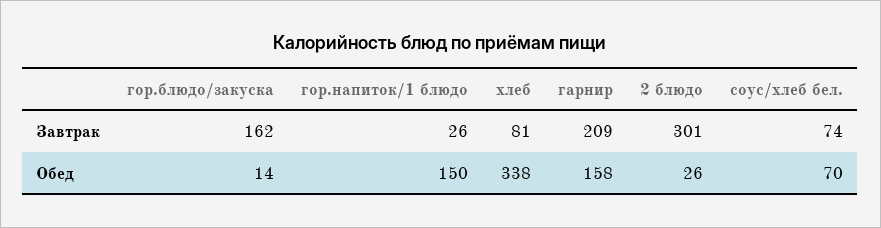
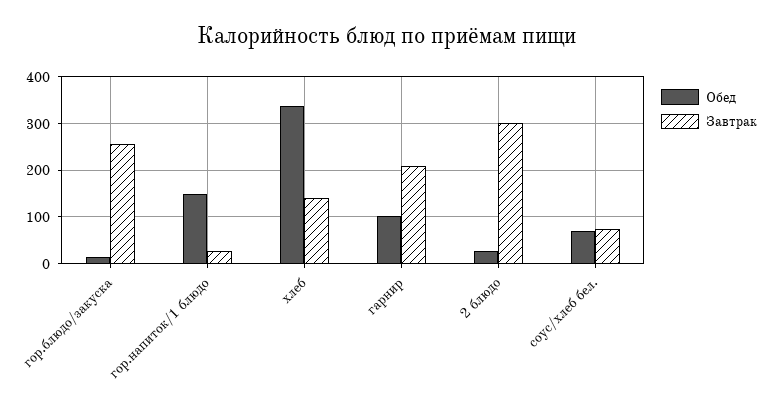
Завтрак, гор.блюдо/закуска: 162 -> 260
Завтрак, хлеб: 81 -> 140
Обед, гарнир: 158 -> 100

